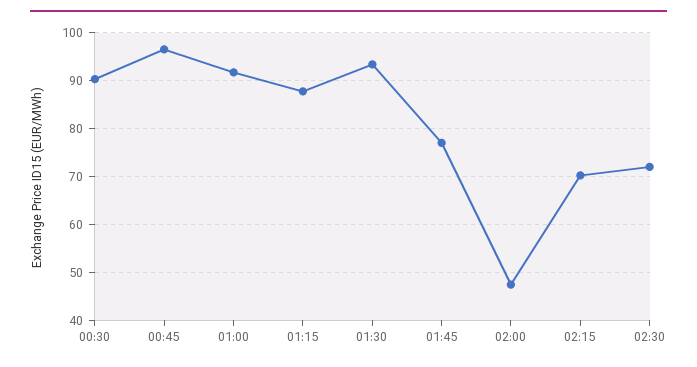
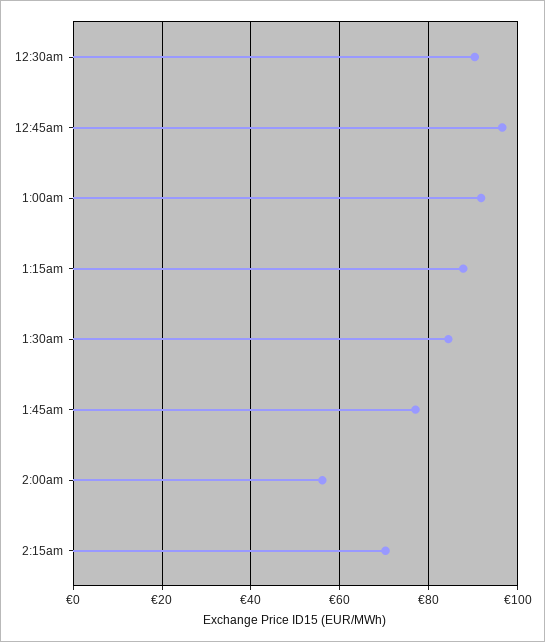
01:30: 94 -> 84
02:00: 48 -> 56
02:30: 72 -> none

